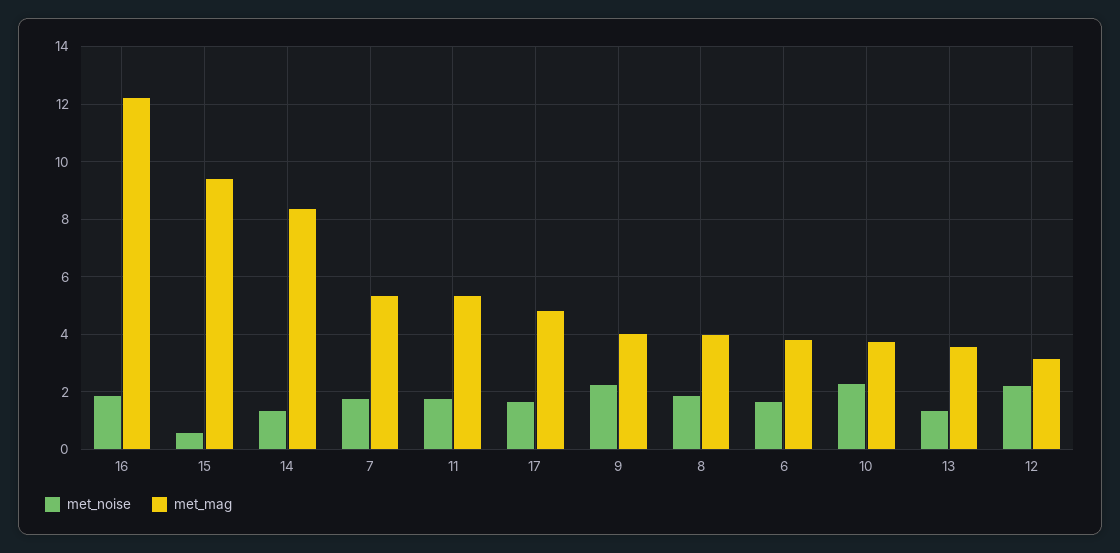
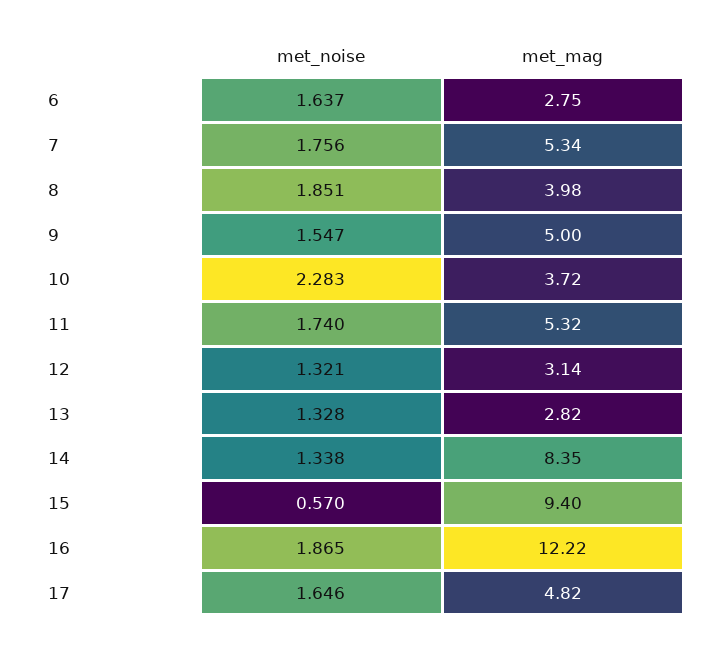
met_noise, 9: 2.25 -> 1.547
met_mag, 9: 4 -> 5
met_mag, 6: 3.75 -> 2.75
met_mag, 13: 3.5 -> 2.82
met_noise, 12: 2.25 -> 1.321

